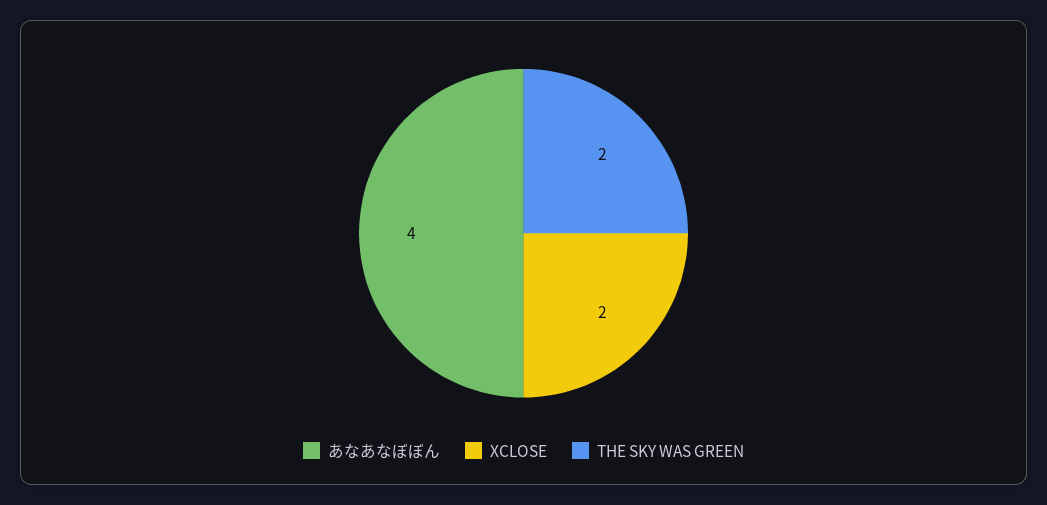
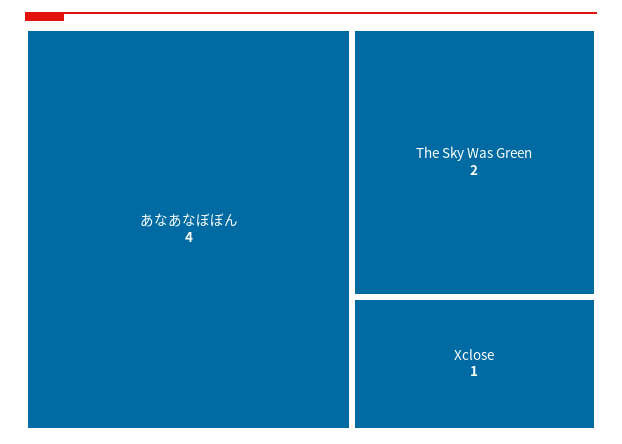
XCLOSE: 2 -> 1

